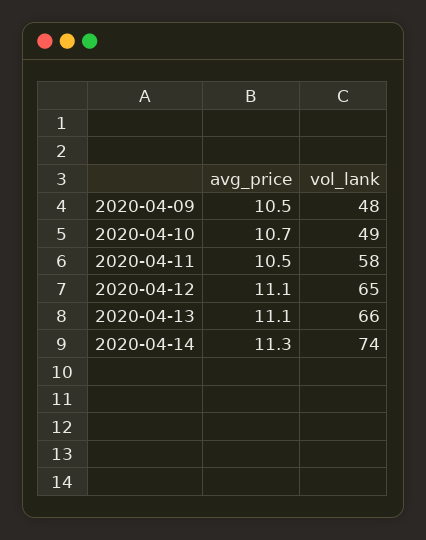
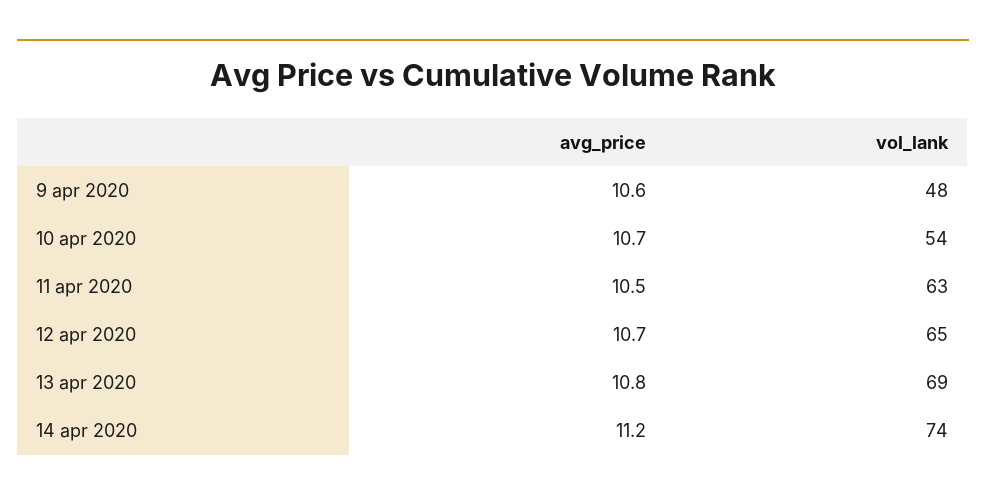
avg_price, 2020-04-09: 10.5 -> 10.6
vol_lank, 2020-04-10: 49 -> 54
vol_lank, 2020-04-11: 58 -> 63
avg_price, 2020-04-12: 11.1 -> 10.7
avg_price, 2020-04-13: 11.1 -> 10.8
vol_lank, 2020-04-13: 66 -> 69
avg_price, 2020-04-14: 11.3 -> 11.2

